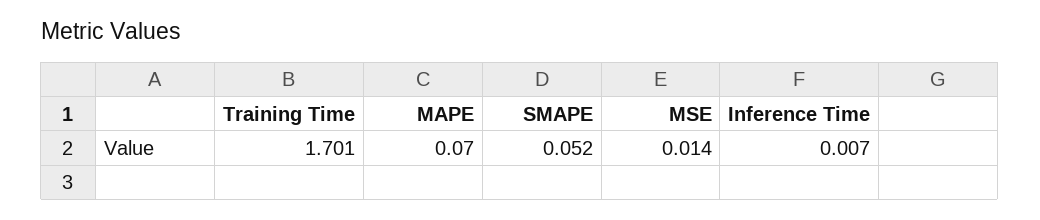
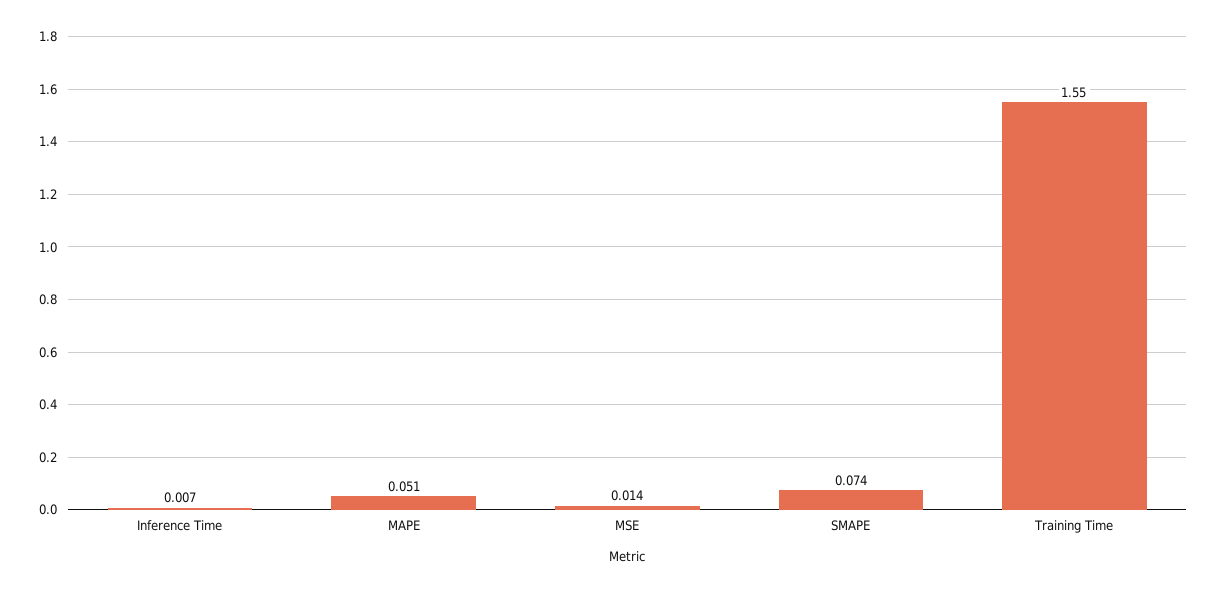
Training Time: 1.701 -> 1.55
MAPE: 0.07 -> 0.051
SMAPE: 0.052 -> 0.074

